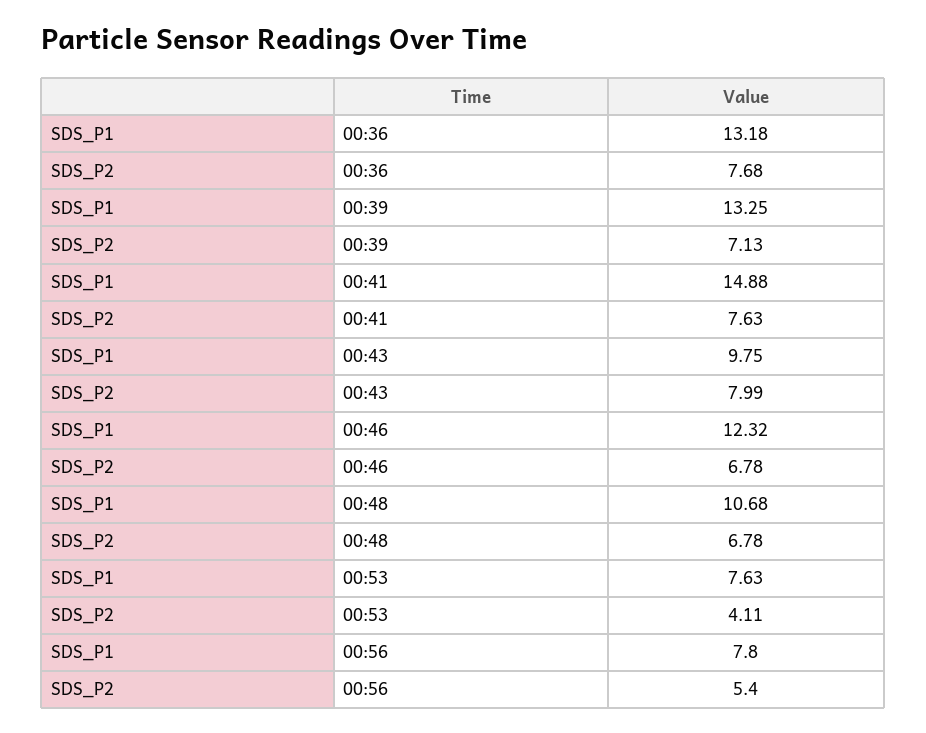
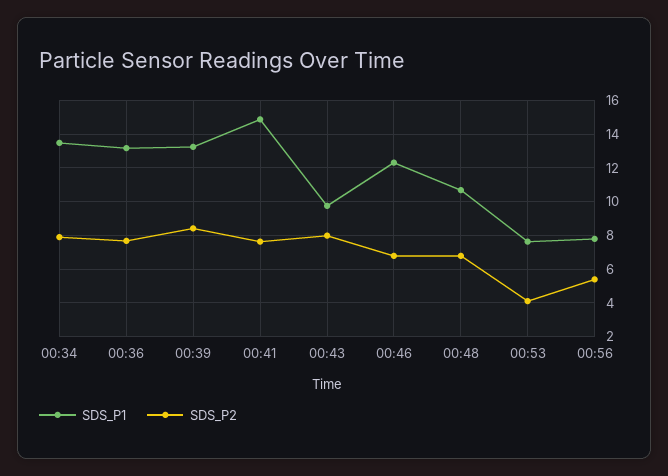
SDS_P2, 00:39: 7.13 -> 8.5
SDS_P1, 00:34: none -> 13.5
SDS_P2, 00:34: none -> 8

